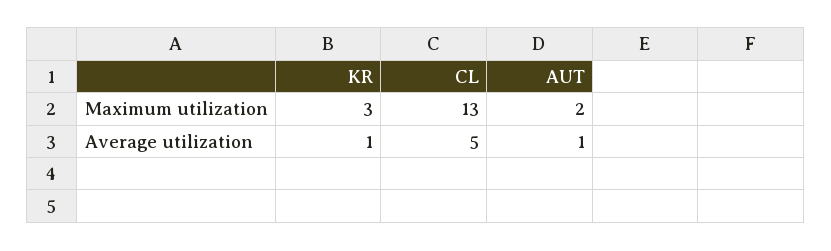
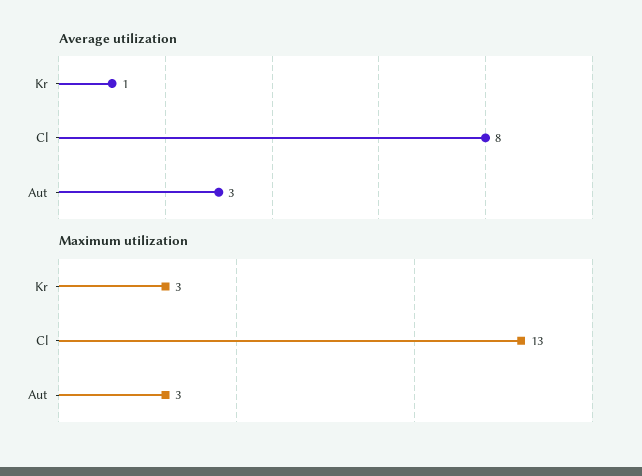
Maximum utilization, AUT: 2 -> 3
Average utilization, CL: 5 -> 8
Average utilization, AUT: 1 -> 3

